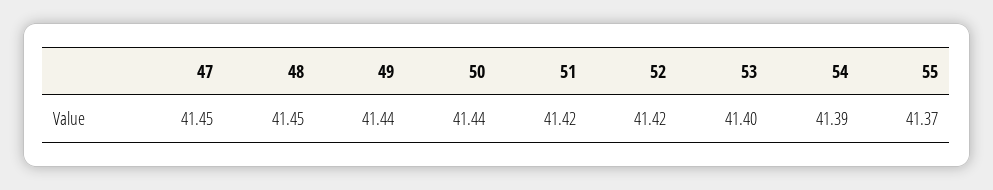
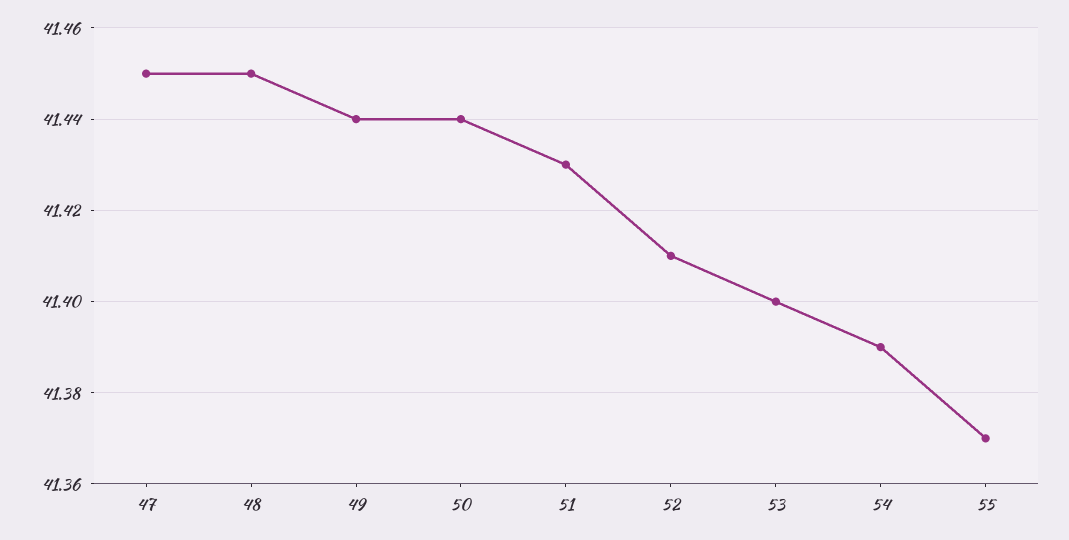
51: 41.42 -> 41.43
52: 41.42 -> 41.41

